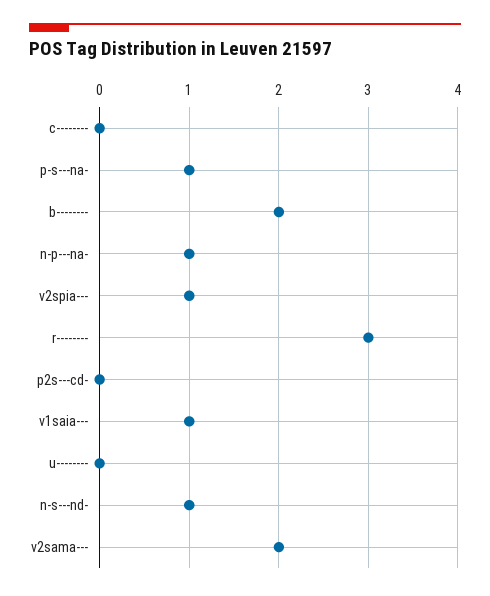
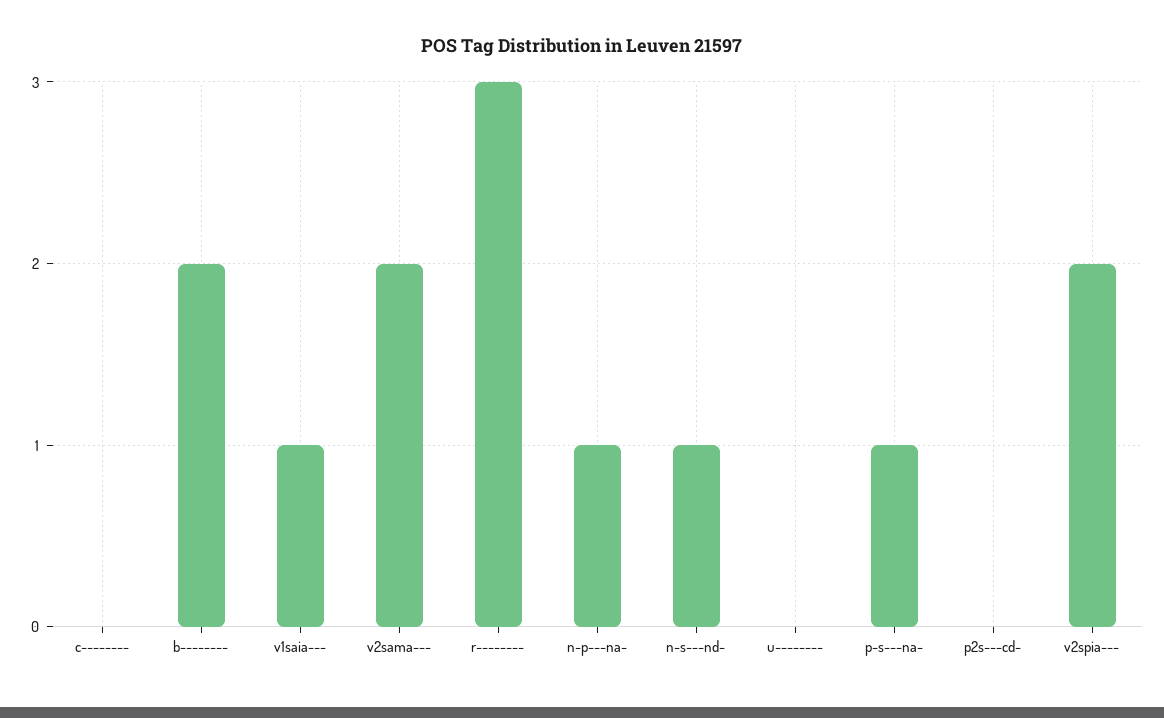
v2spia---: 1 -> 2

